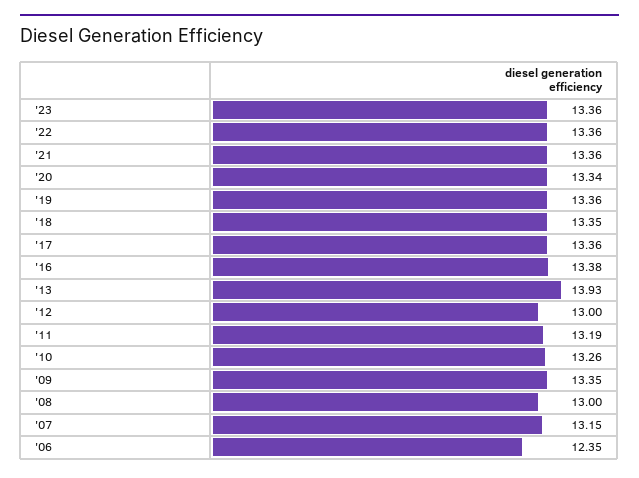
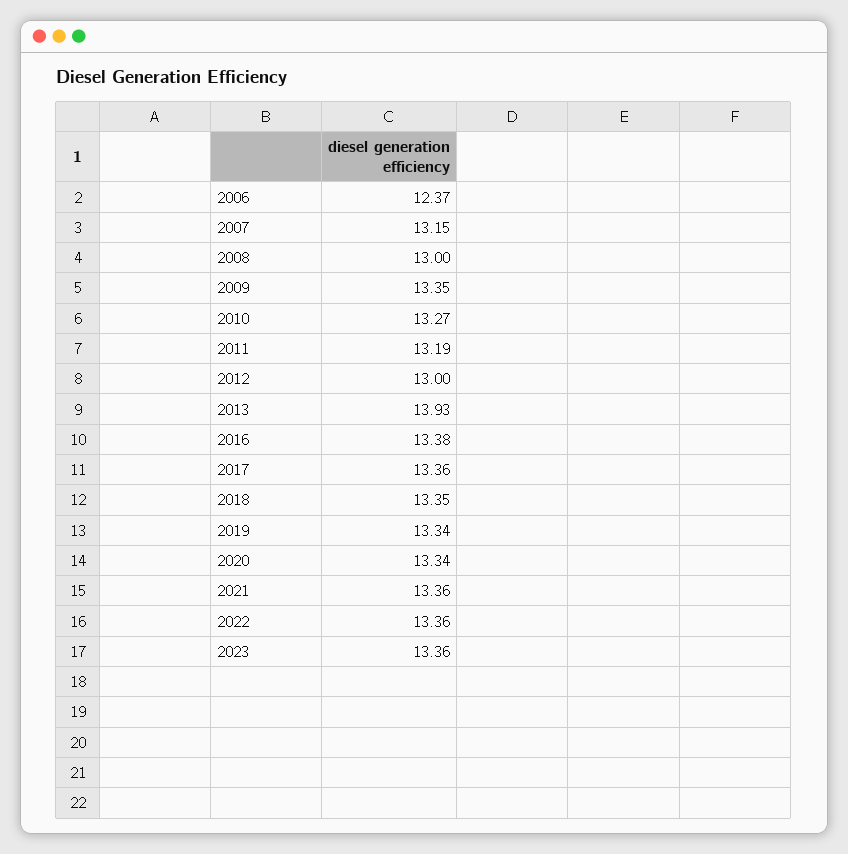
'19: 13.36 -> 13.34
'10: 13.26 -> 13.27
'06: 12.35 -> 12.37

